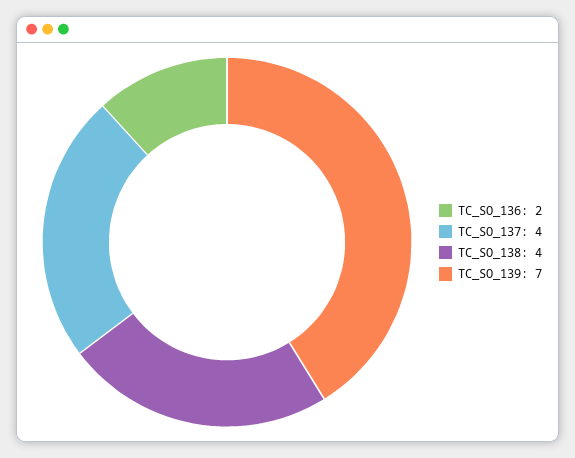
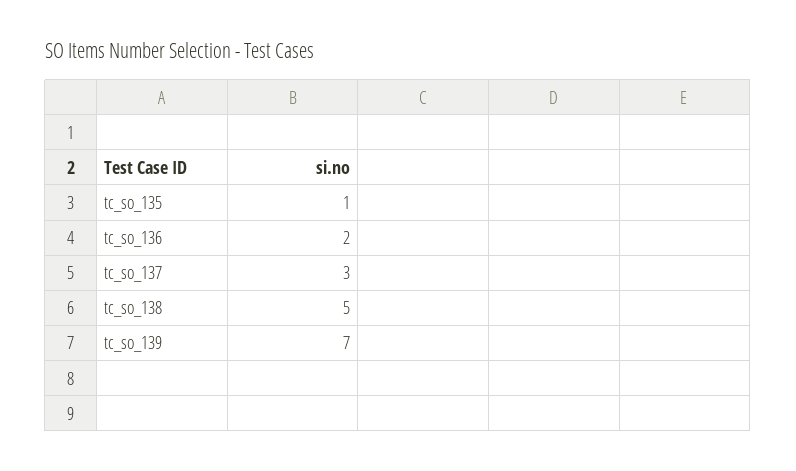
TC_SO_137: 4 -> 3
TC_SO_138: 4 -> 5
tc_so_135: none -> 1

